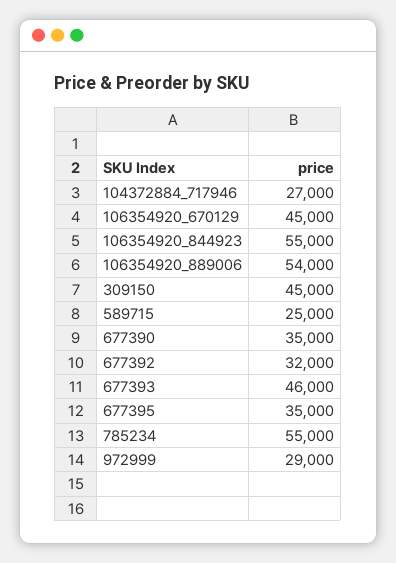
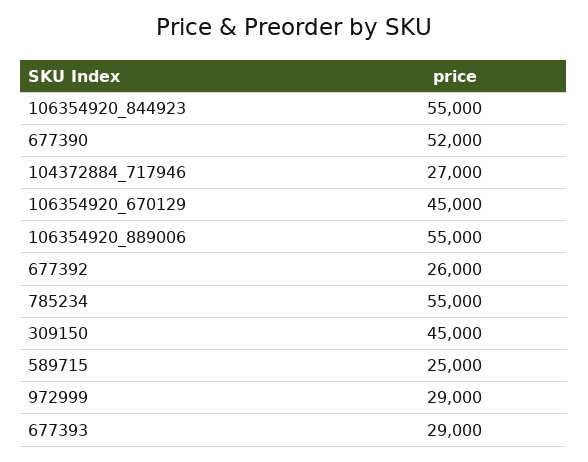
106354920_889006: 54000 -> 55000
677390: 35000 -> 52000
677392: 32000 -> 26000
677393: 46000 -> 29000
677395: 35000 -> none

